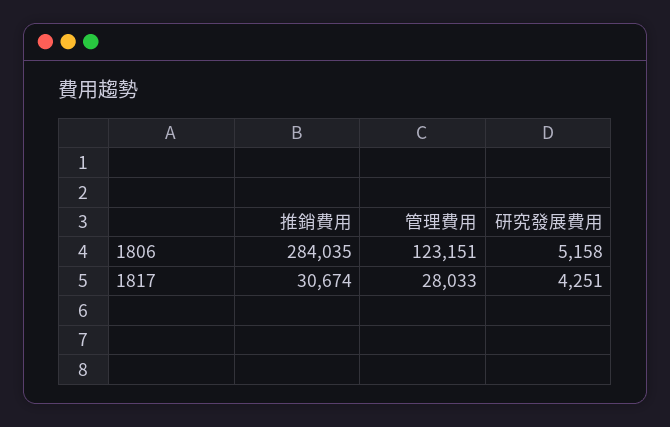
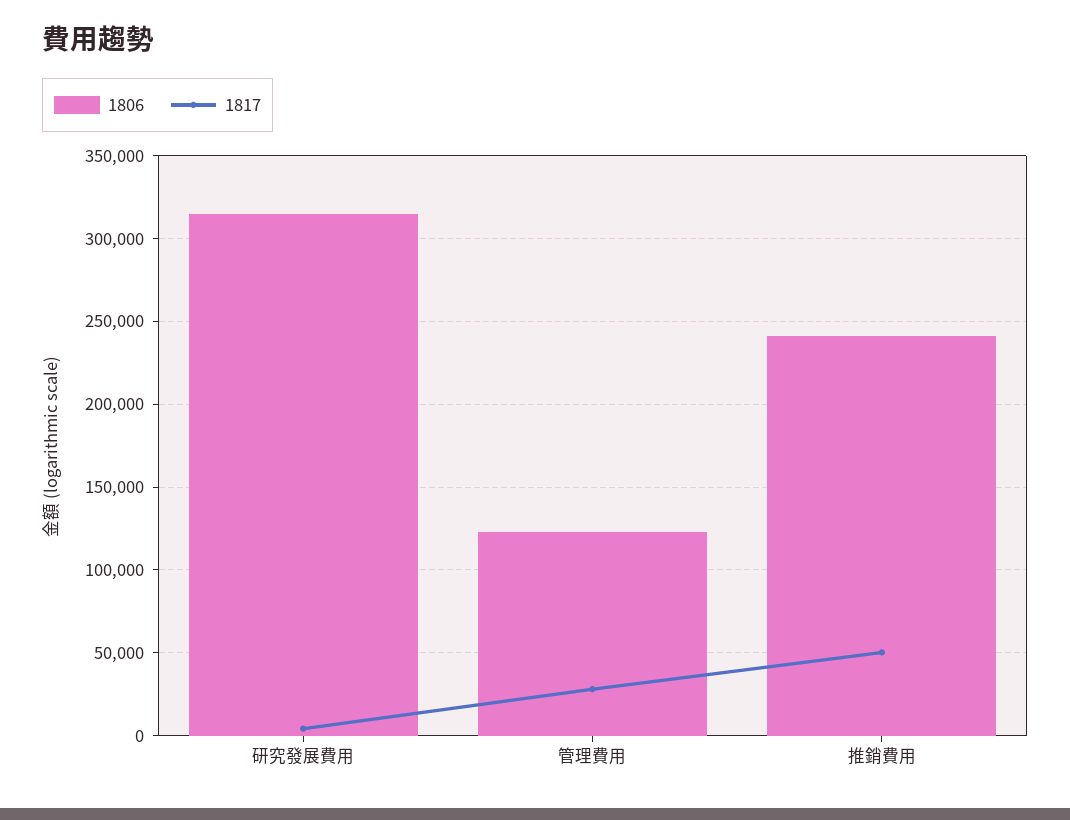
1806, 推銷費用: 284035 -> 240000
1806, 研究發展費用: 5158 -> 315000
1817, 推銷費用: 30674 -> 50000

